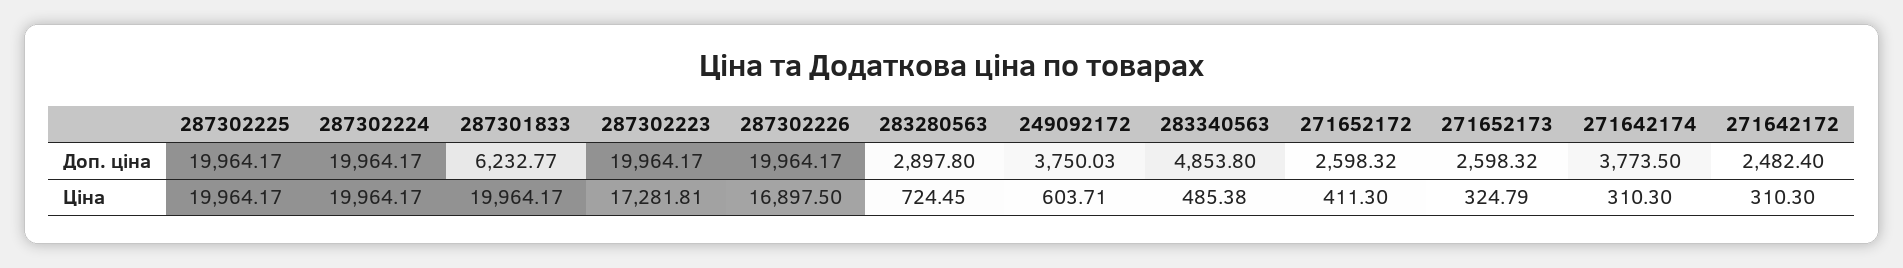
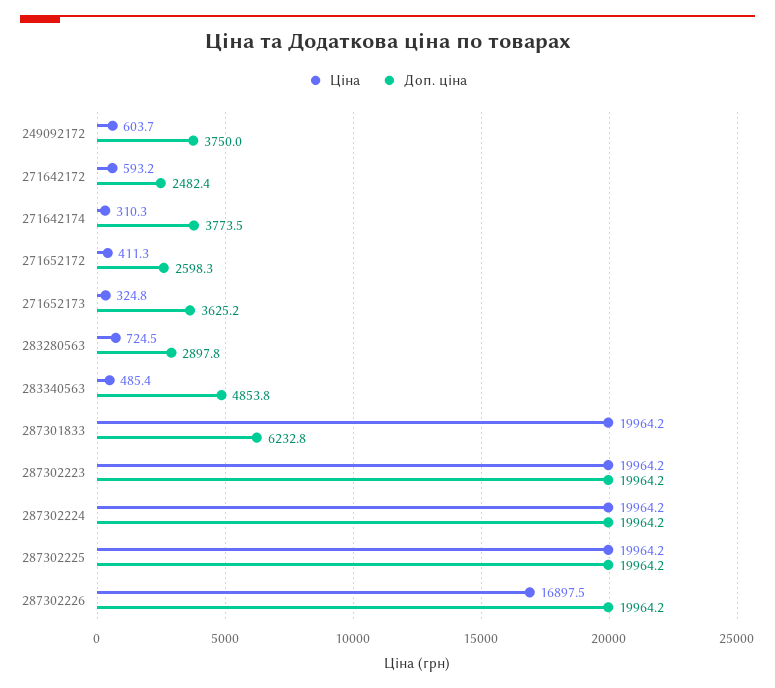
Доп. ціна, 271652173: 2598.32 -> 3625.2
Ціна, 287302223: 17281.81 -> 19964.2
Ціна, 271642172: 310.3 -> 593.2

